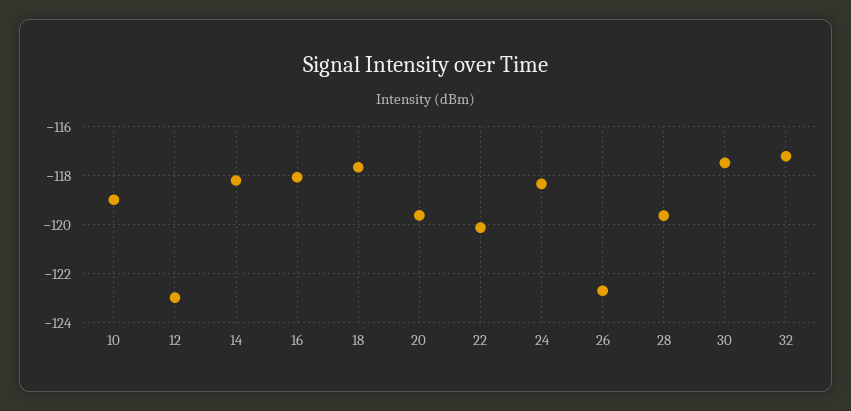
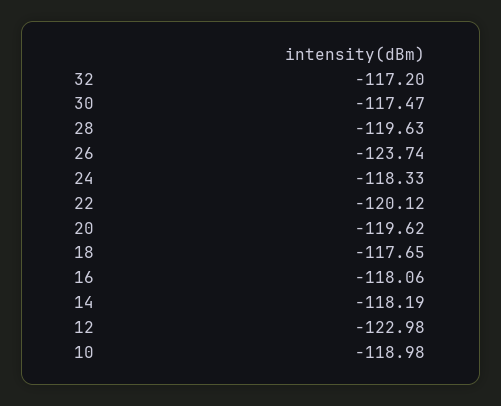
26: -122.75 -> -123.74

